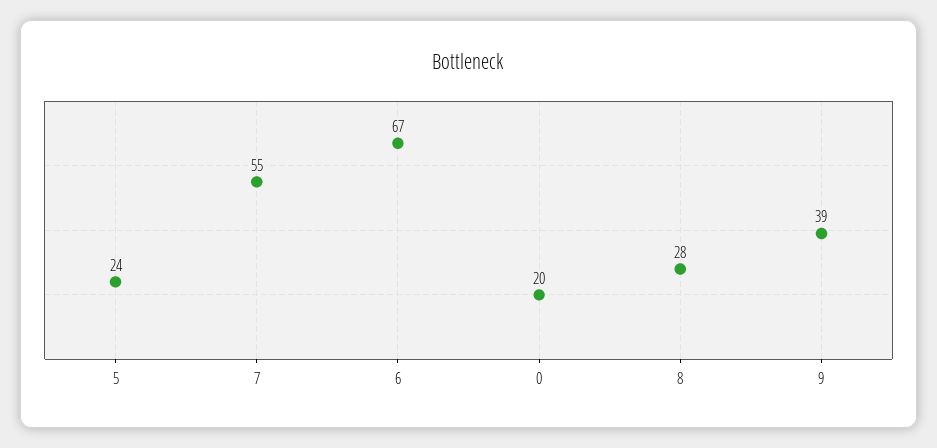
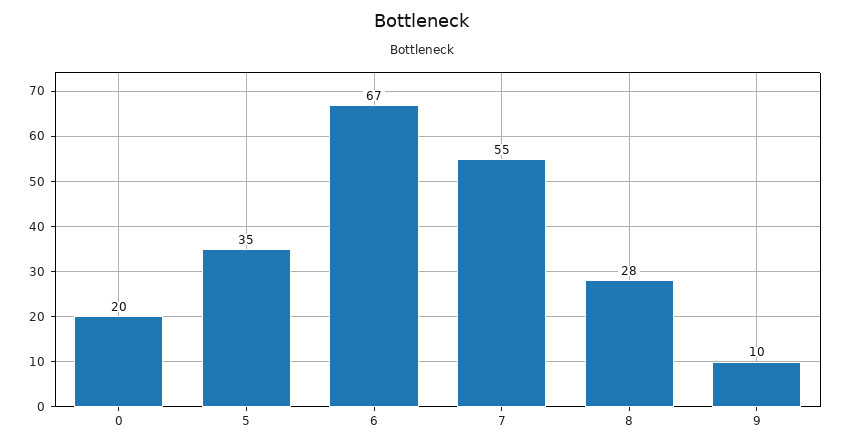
5: 24 -> 35
9: 39 -> 10

